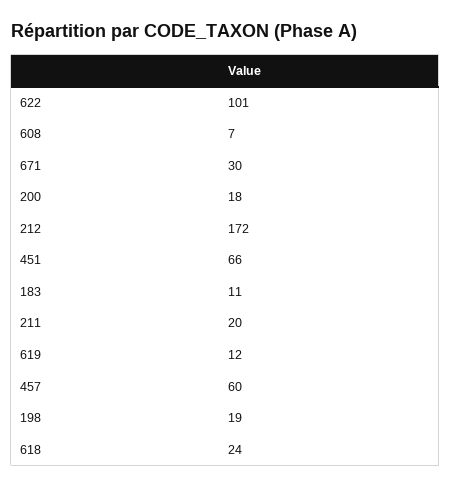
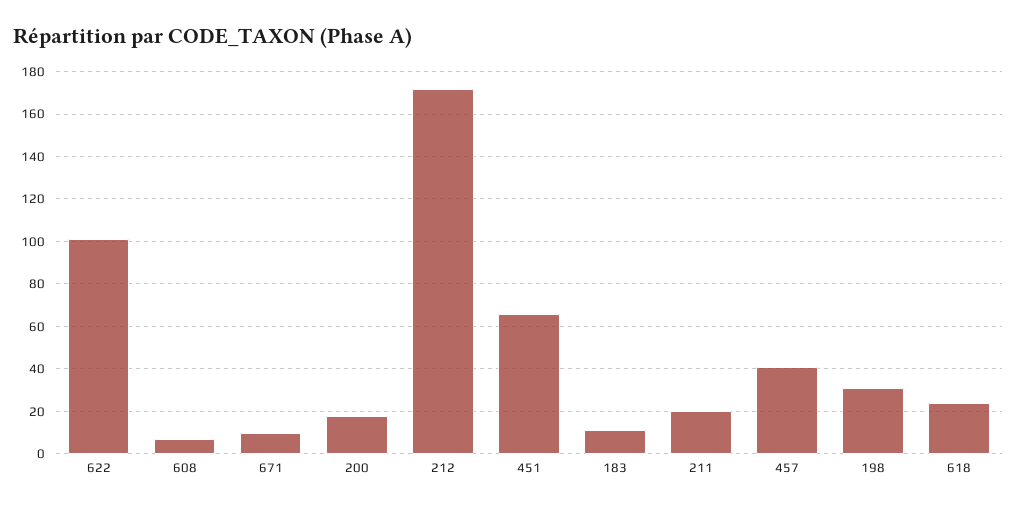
671: 30 -> 10
619: 12 -> none
457: 60 -> 40
198: 19 -> 30

